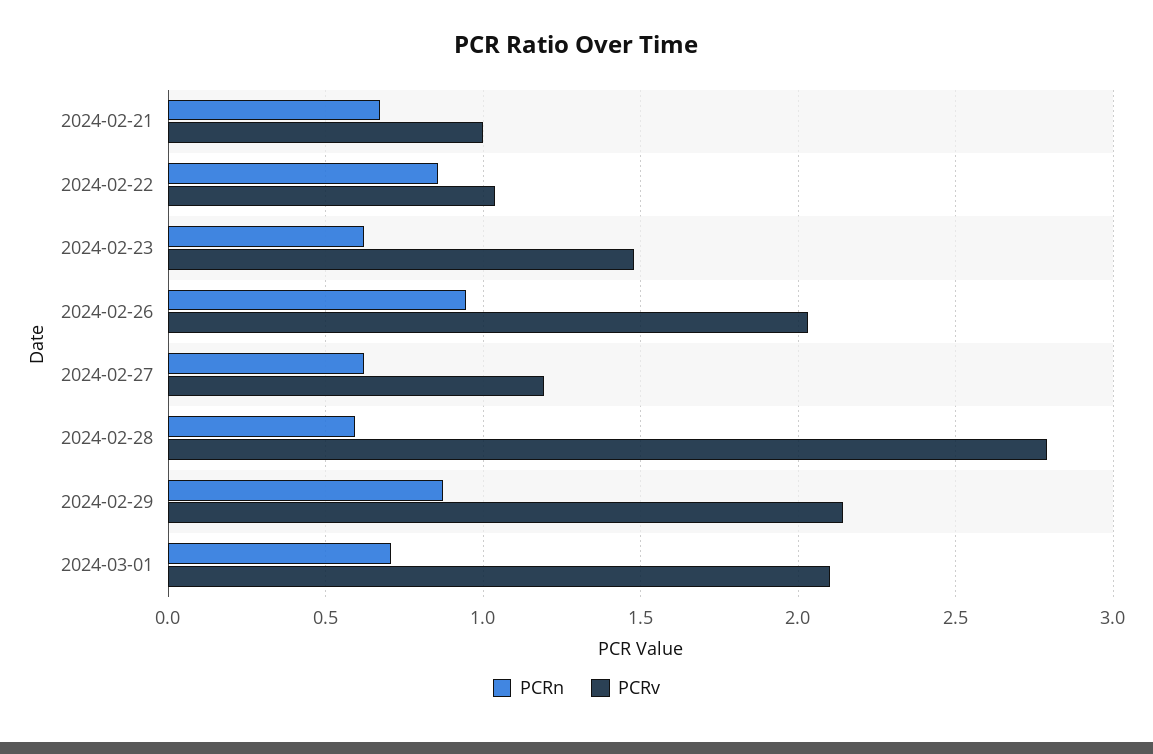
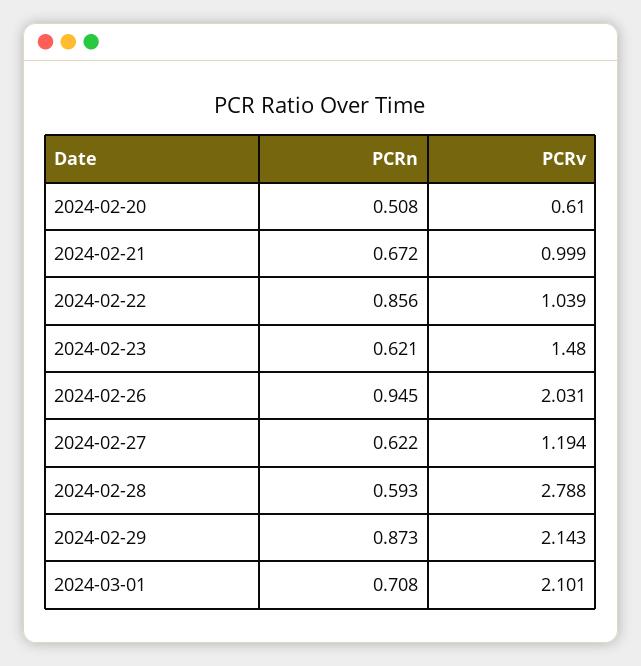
PCRn, 2024-02-20: none -> 0.508
PCRv, 2024-02-20: none -> 0.61

